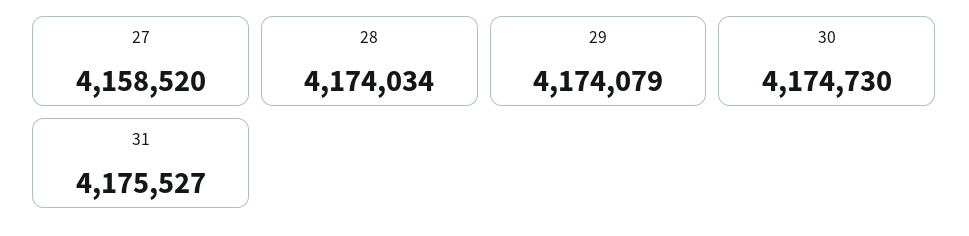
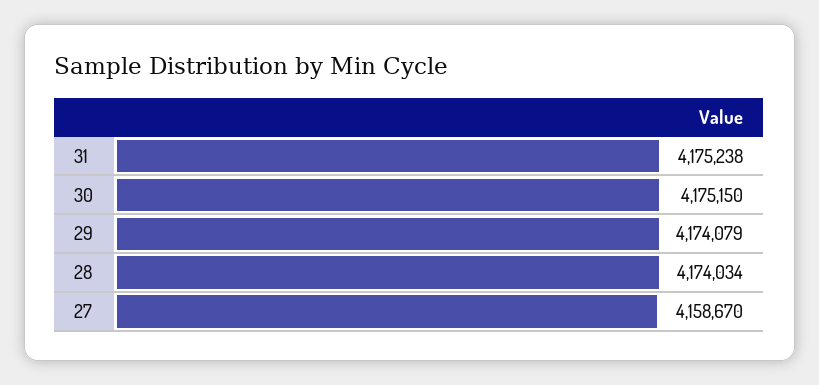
27: 4158520 -> 4158670
30: 4174730 -> 4175150
31: 4175527 -> 4175238

